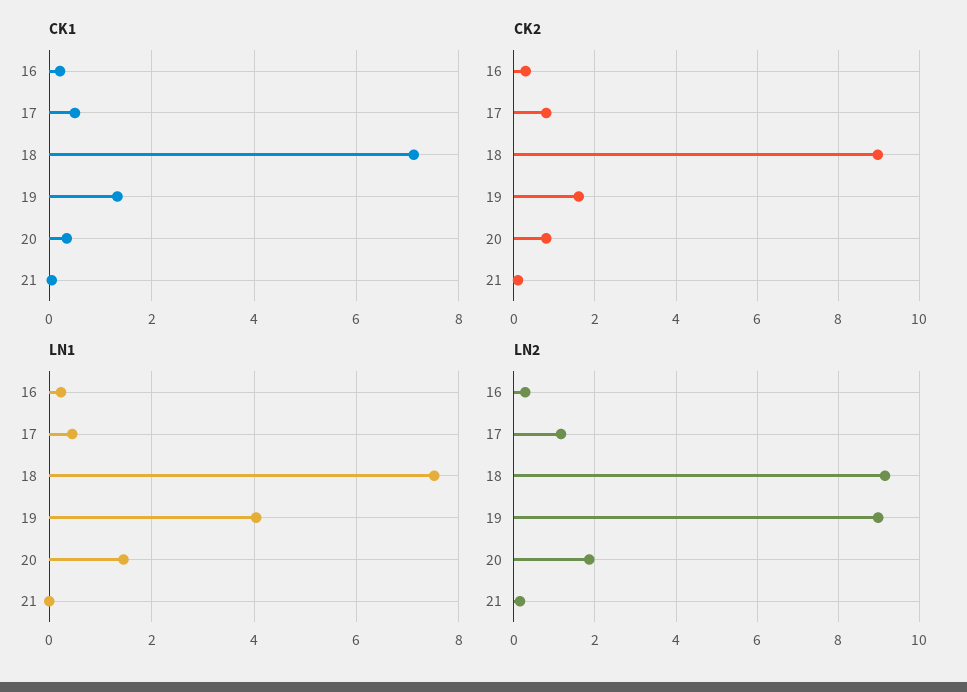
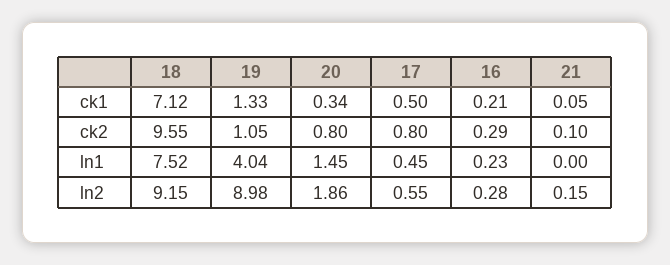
CK2, 18: 9 -> 9.55
CK2, 19: 1.6 -> 1.05
LN2, 17: 1.2 -> 0.55

